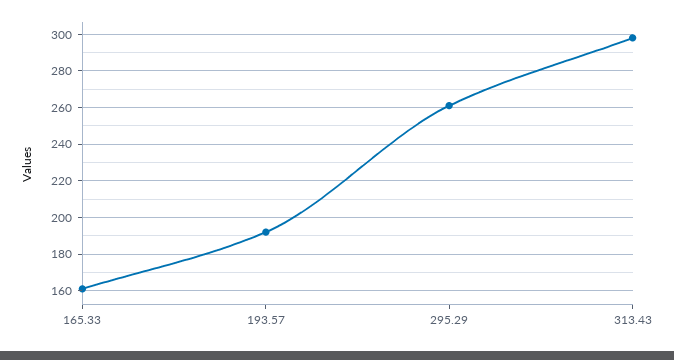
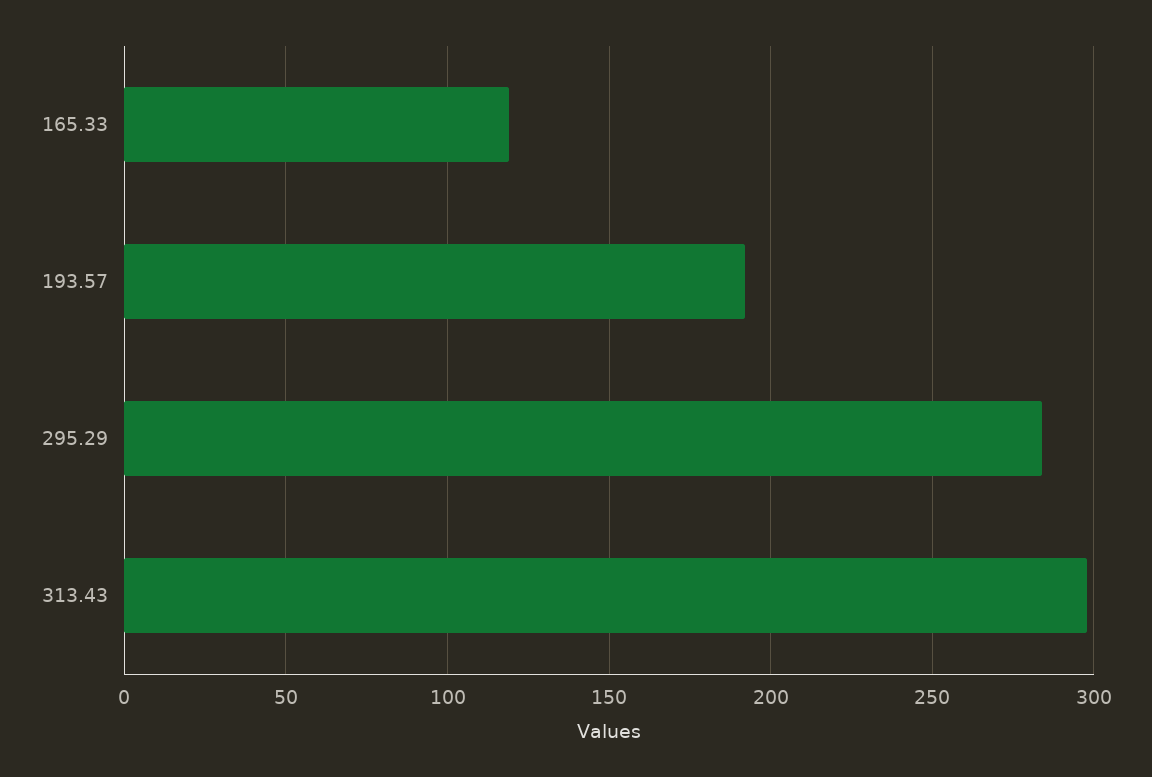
165.33: 160 -> 120
295.29: 260 -> 285

